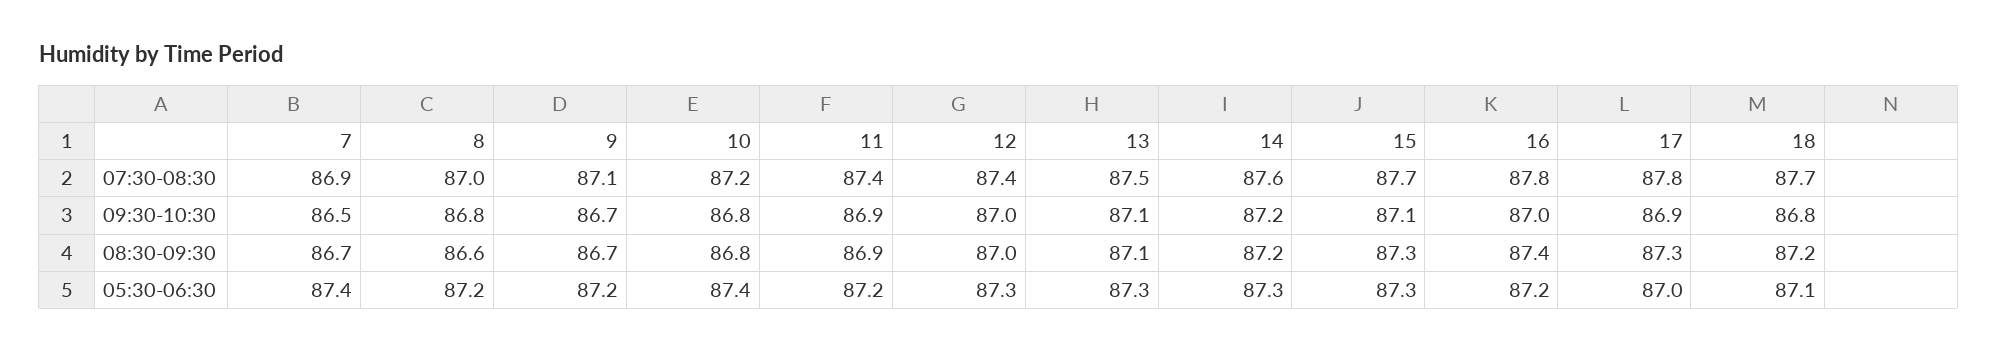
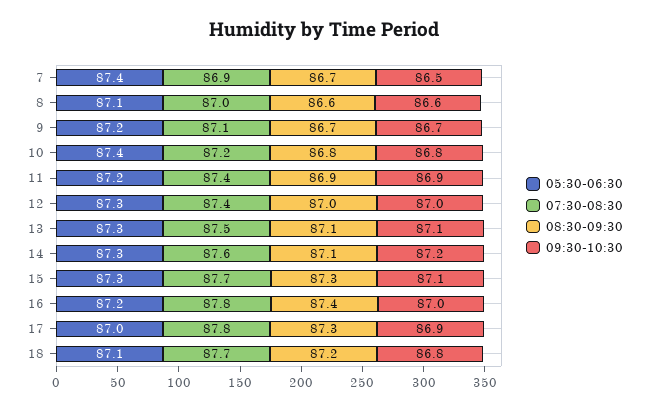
09:30-10:30, 8: 86.8 -> 86.6
08:30-09:30, 14: 87.2 -> 87.1
05:30-06:30, 8: 87.2 -> 87.1

